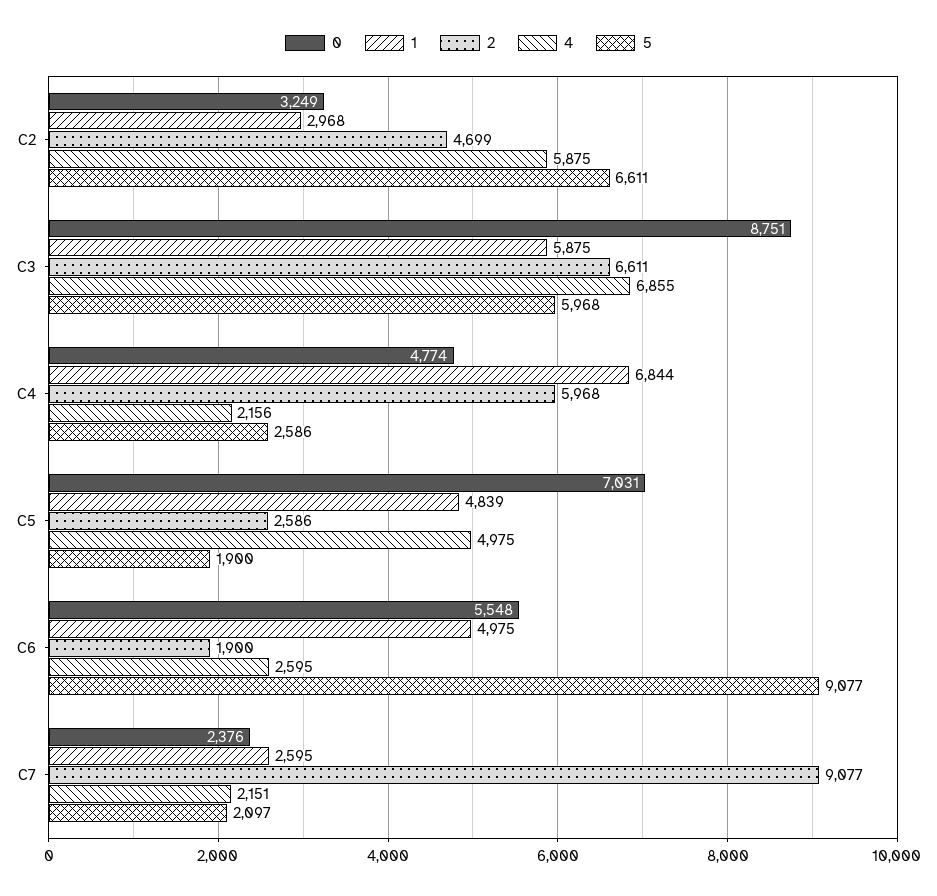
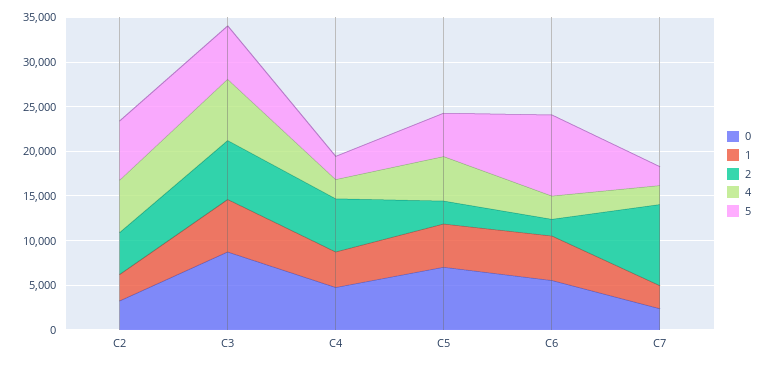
1, C4: 6844 -> 4000
5, C5: 1900 -> 5000

